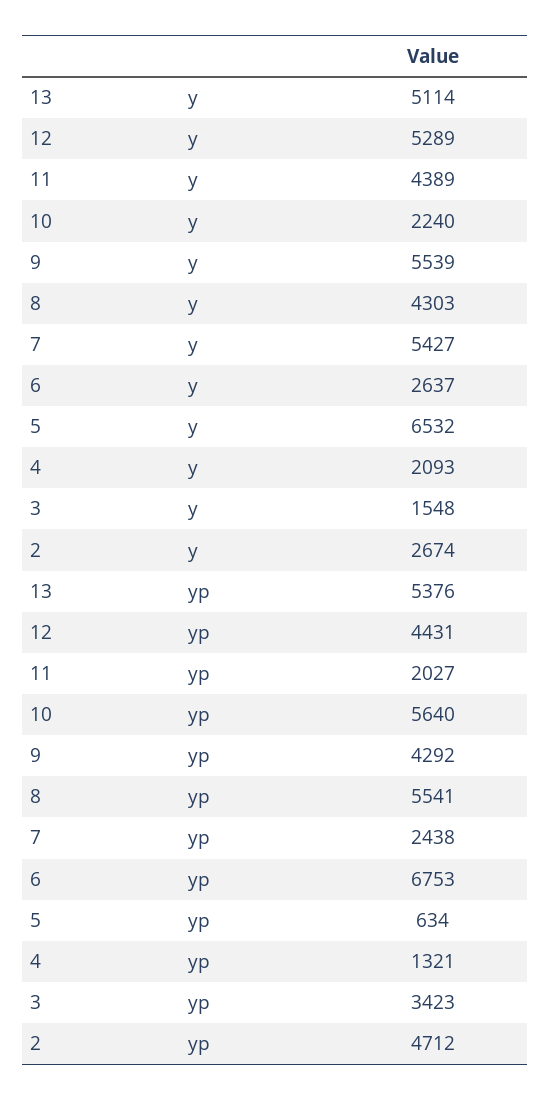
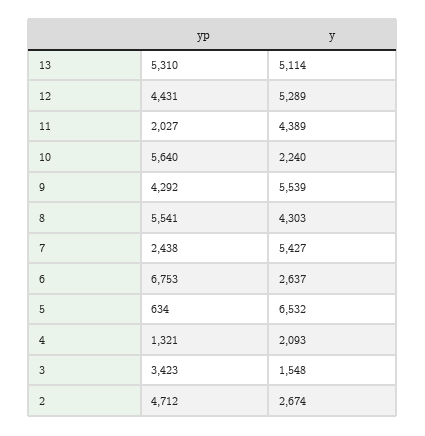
13, yp: 5376 -> 5310

